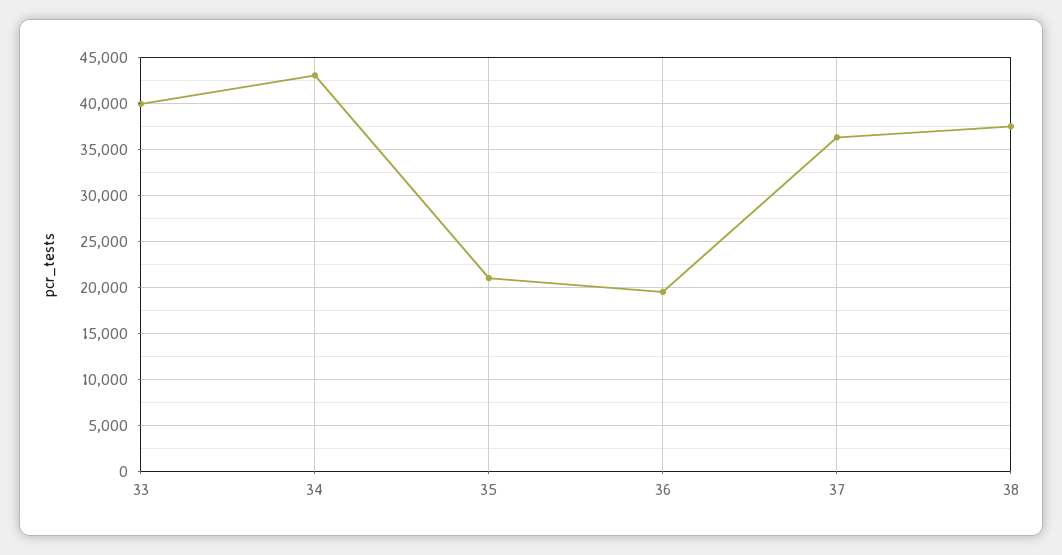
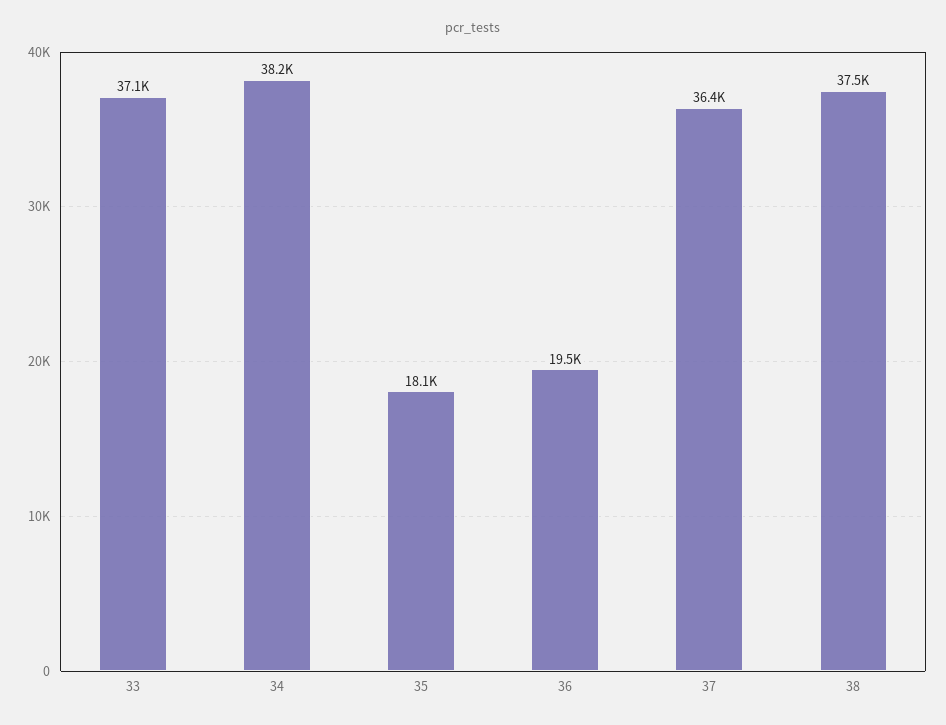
33: 40000 -> 37100
34: 43000 -> 38200
35: 21000 -> 18100

